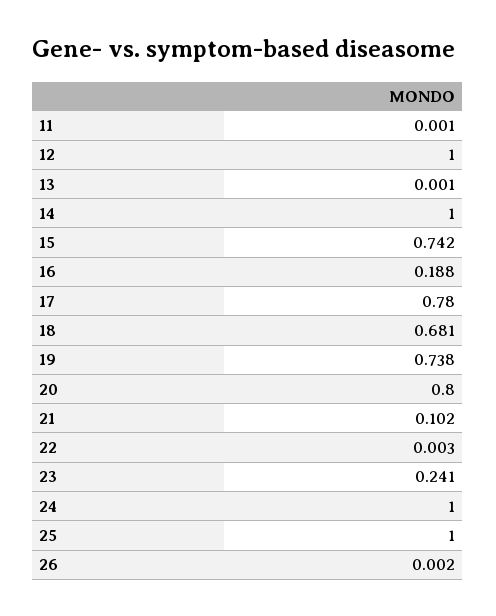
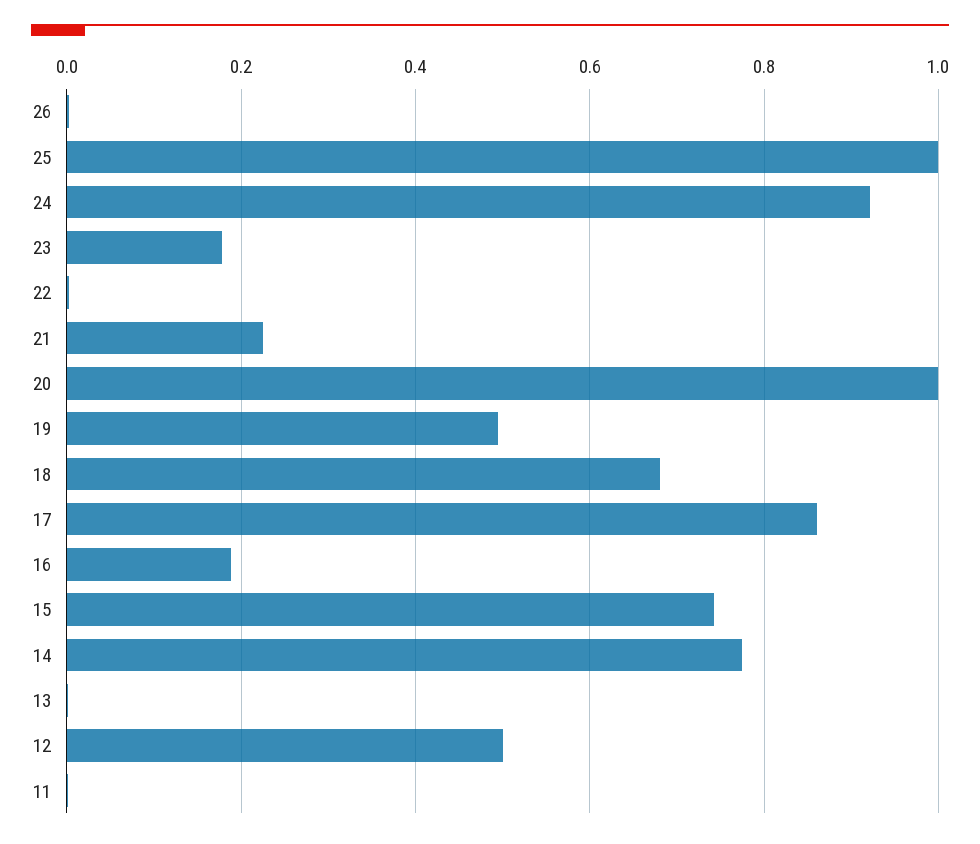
12: 1 -> 0.5
14: 1 -> 0.78
17: 0.78 -> 0.86
19: 0.738 -> 0.5
20: 0.8 -> 1
21: 0.102 -> 0.22
23: 0.241 -> 0.18
24: 1 -> 0.92

